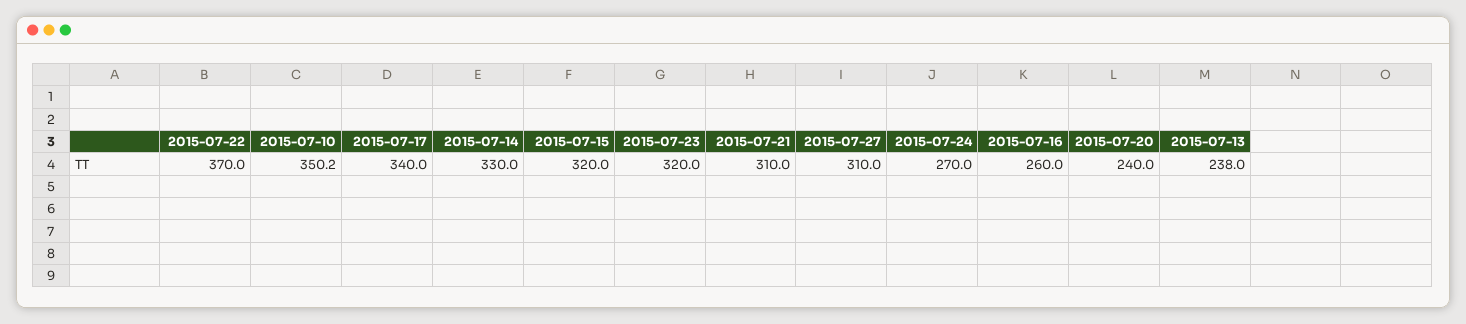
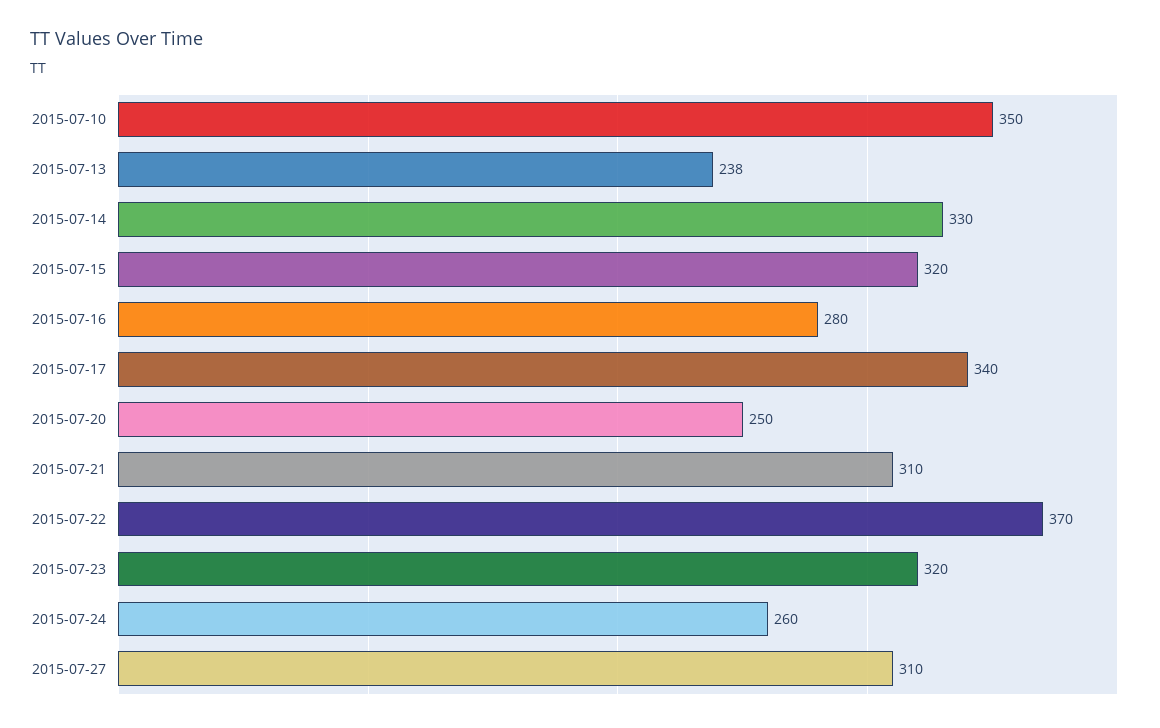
2015-07-24: 270 -> 260
2015-07-16: 260 -> 280
2015-07-20: 240 -> 250

